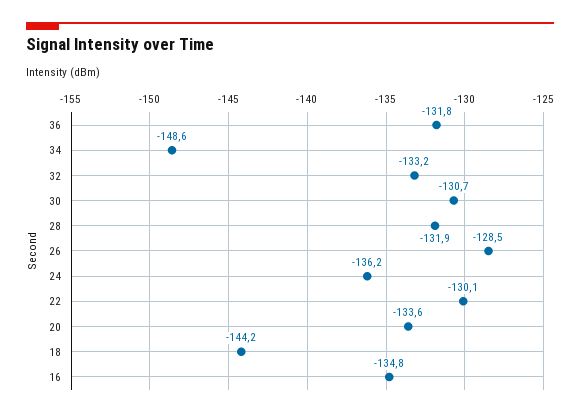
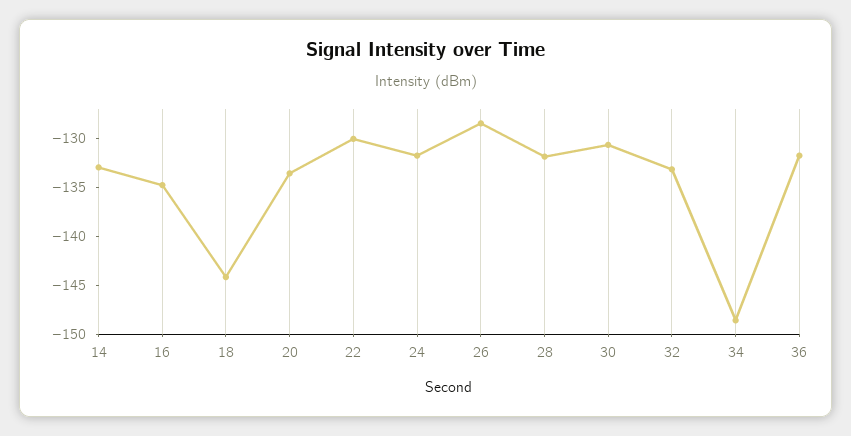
24: -136.2 -> -132
14: none -> -133

